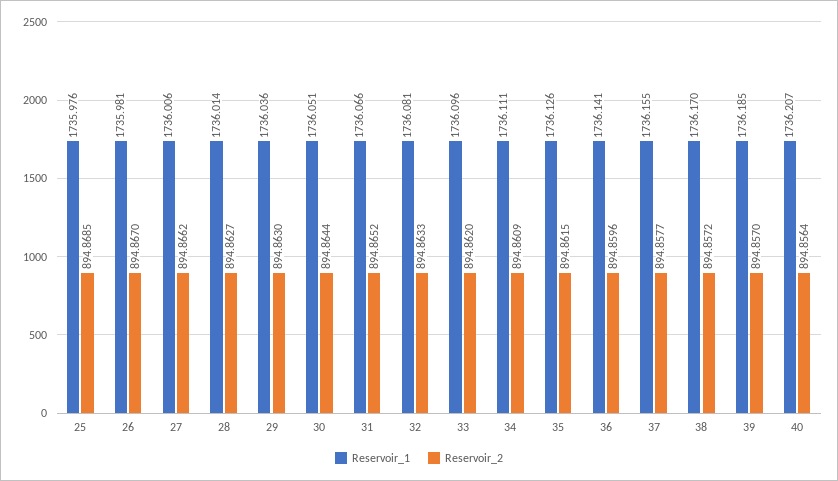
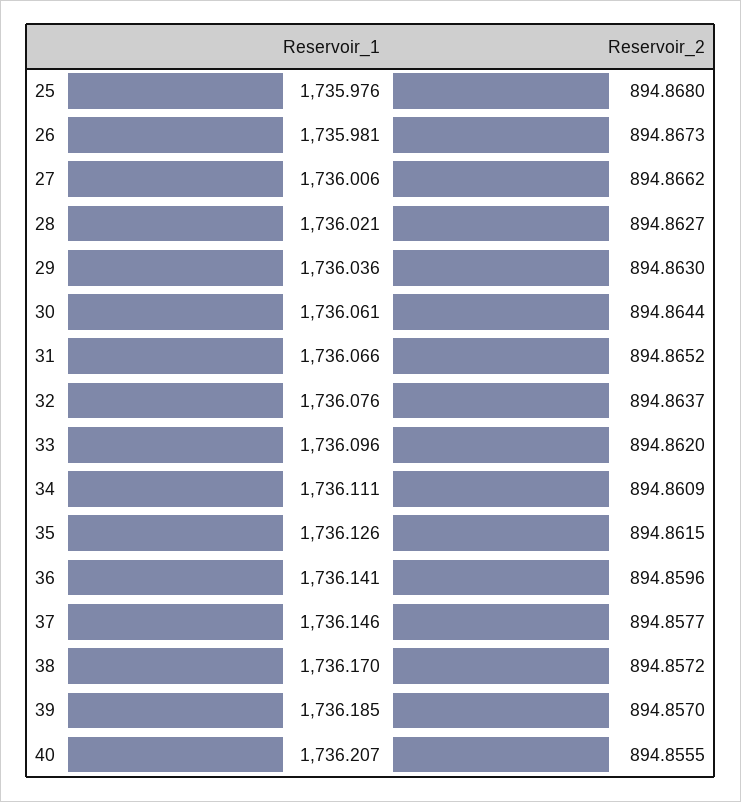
Reservoir_2, 25: 894.8685 -> 894.868
Reservoir_2, 26: 894.867 -> 894.8673
Reservoir_1, 28: 1736.014 -> 1736.021
Reservoir_1, 30: 1736.051 -> 1736.061
Reservoir_1, 32: 1736.081 -> 1736.076
Reservoir_2, 32: 894.8633 -> 894.8637
Reservoir_1, 37: 1736.155 -> 1736.146
Reservoir_2, 40: 894.8564 -> 894.8555

